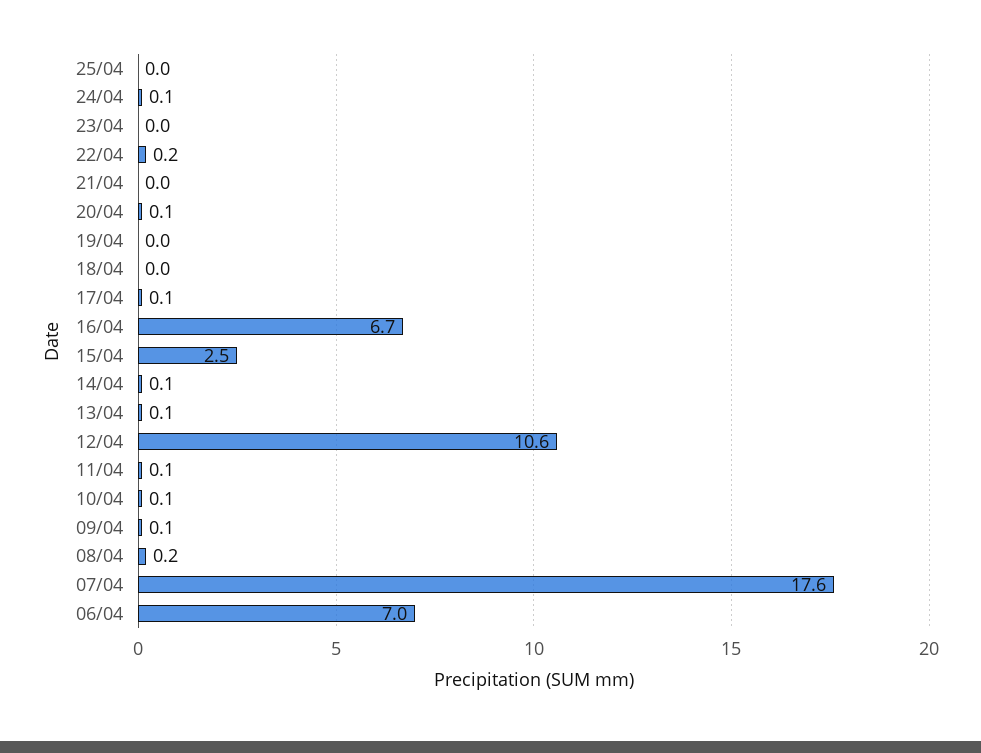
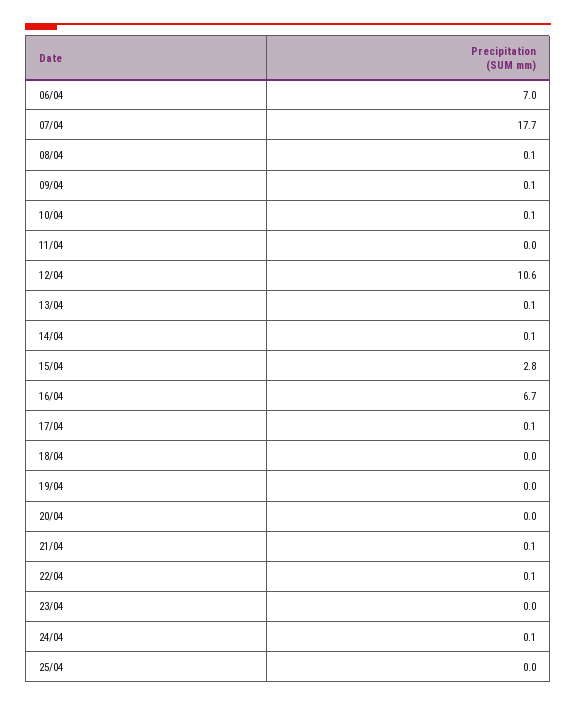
22/04: 0.2 -> 0.1
21/04: 0 -> 0.1
20/04: 0.1 -> 0
15/04: 2.5 -> 2.8
11/04: 0.1 -> 0
08/04: 0.2 -> 0.1
07/04: 17.6 -> 17.7

